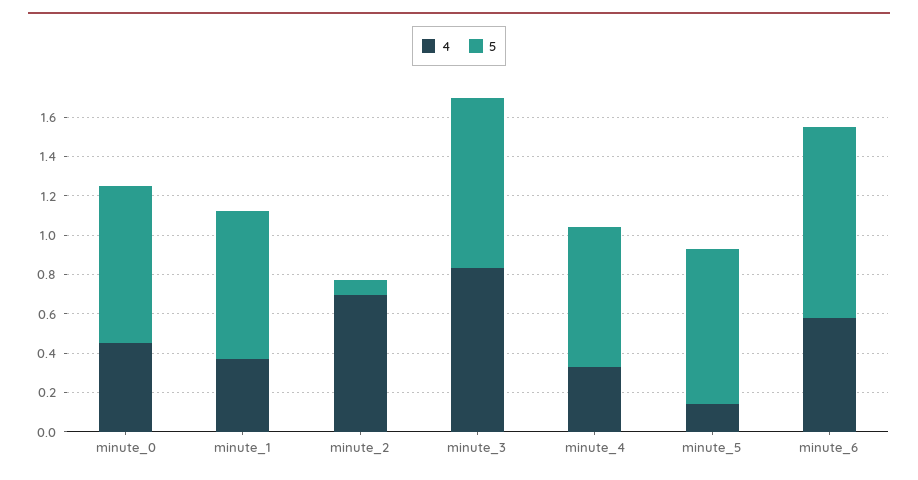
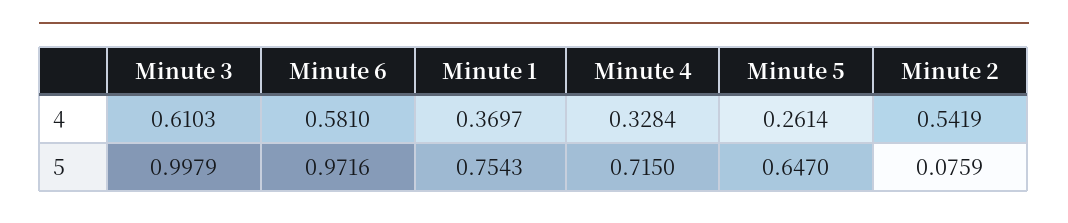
4, minute_0: 0.45 -> none
5, minute_0: 0.8 -> none
4, minute_2: 0.7 -> 0.5419
4, minute_3: 0.85 -> 0.6103
5, minute_3: 0.85 -> 0.9979
4, minute_5: 0.15 -> 0.2614
5, minute_5: 0.8 -> 0.647

